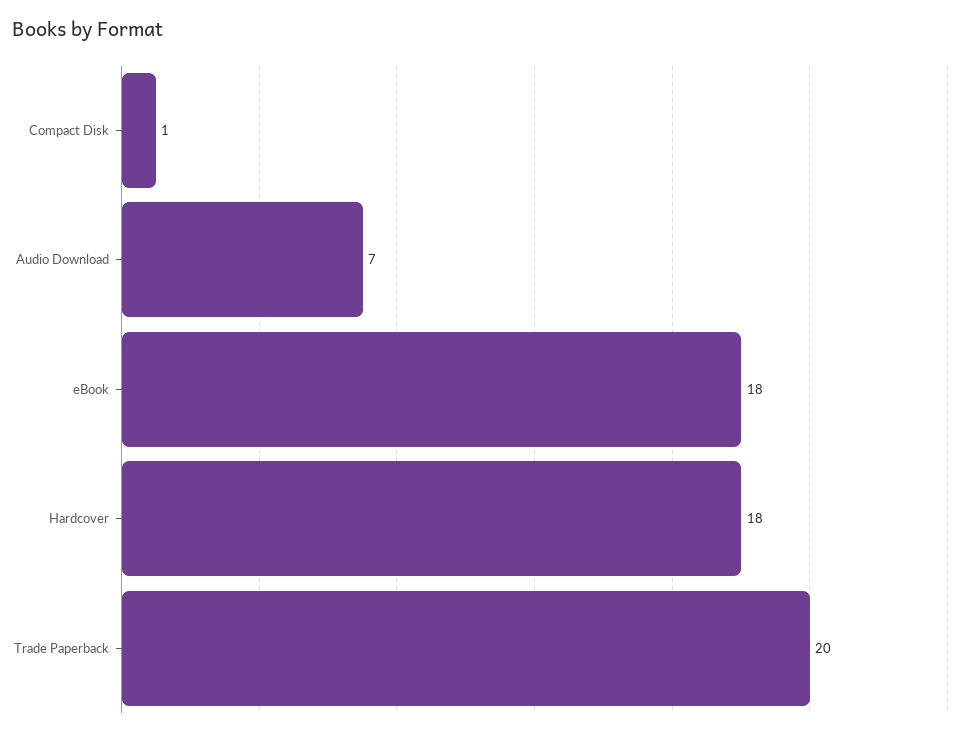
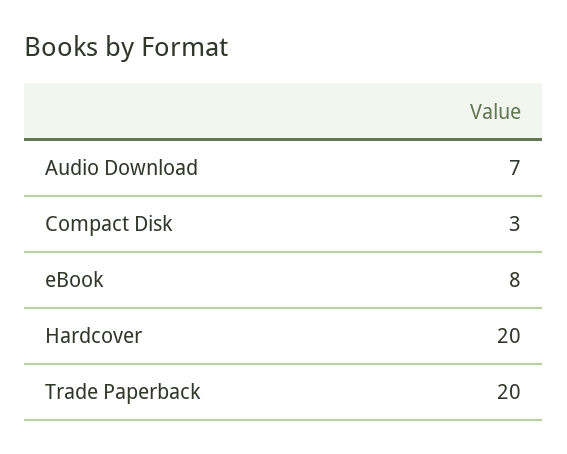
Compact Disk: 1 -> 3
eBook: 18 -> 8
Hardcover: 18 -> 20

